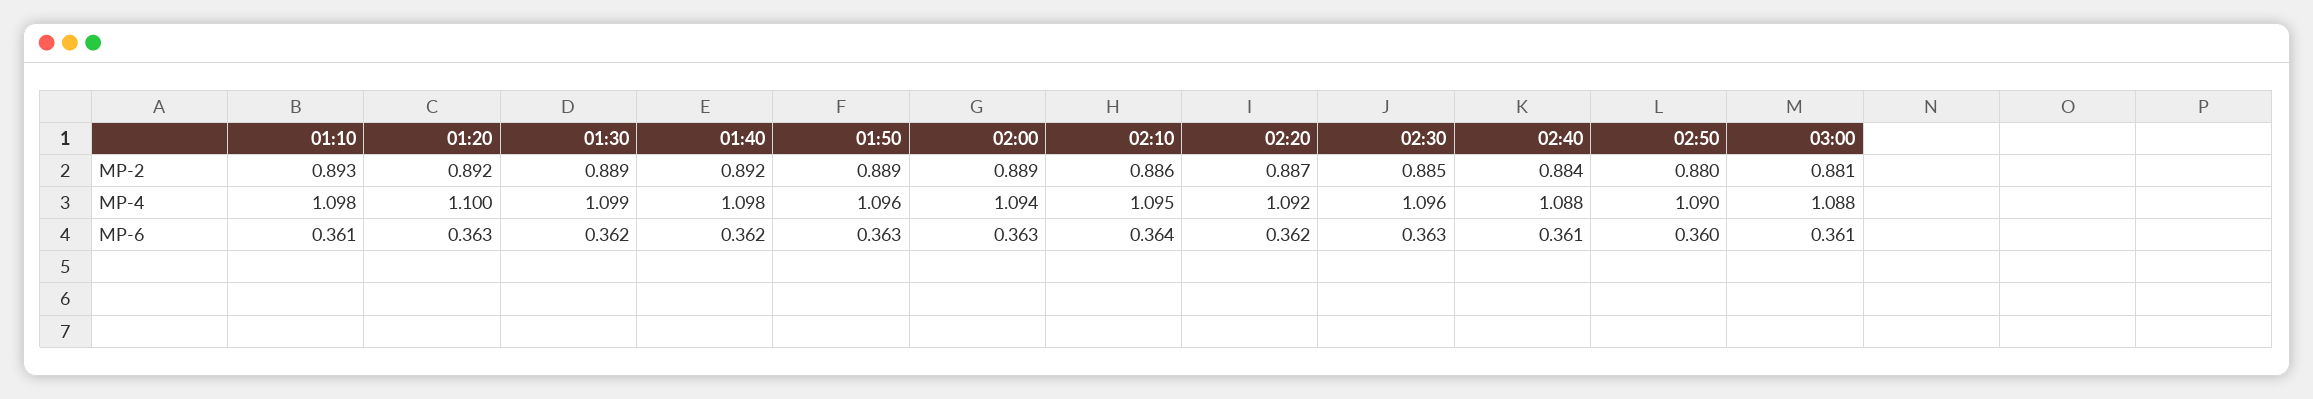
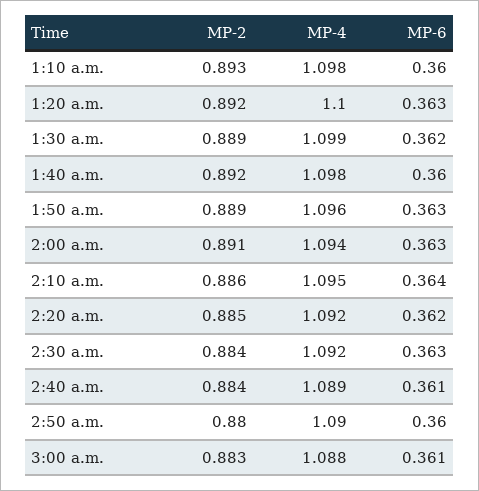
02:00, MP-2: 0.889 -> 0.891
02:20, MP-2: 0.887 -> 0.885
02:30, MP-2: 0.885 -> 0.884
03:00, MP-2: 0.881 -> 0.883
02:30, MP-4: 1.096 -> 1.092
02:40, MP-4: 1.088 -> 1.089
01:10, MP-6: 0.361 -> 0.36
01:40, MP-6: 0.362 -> 0.36

